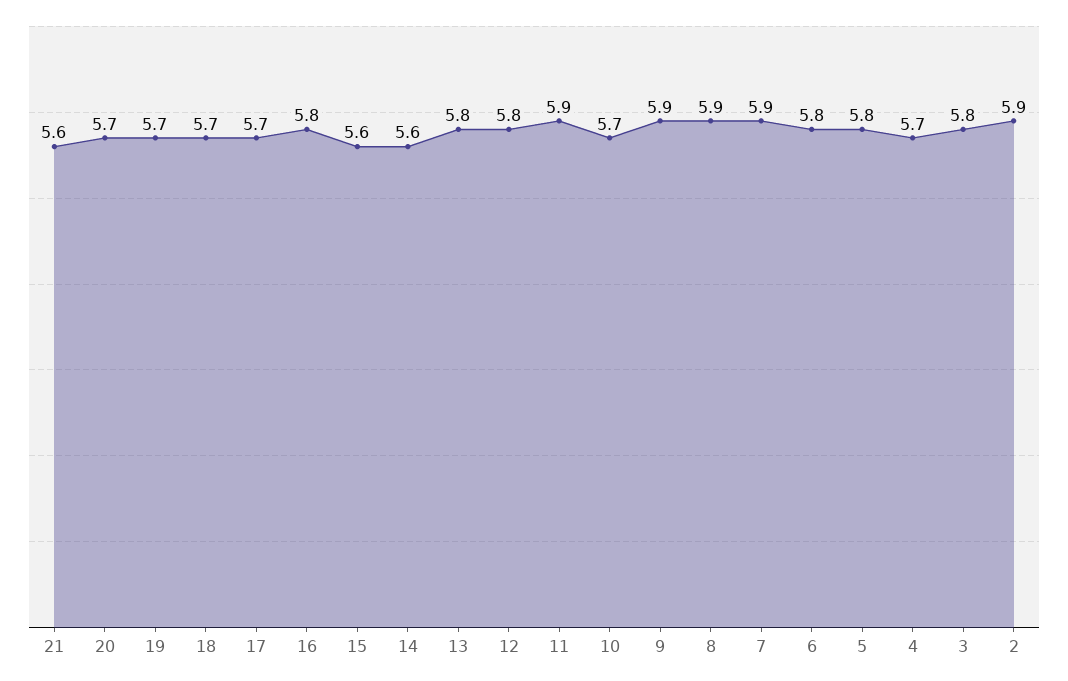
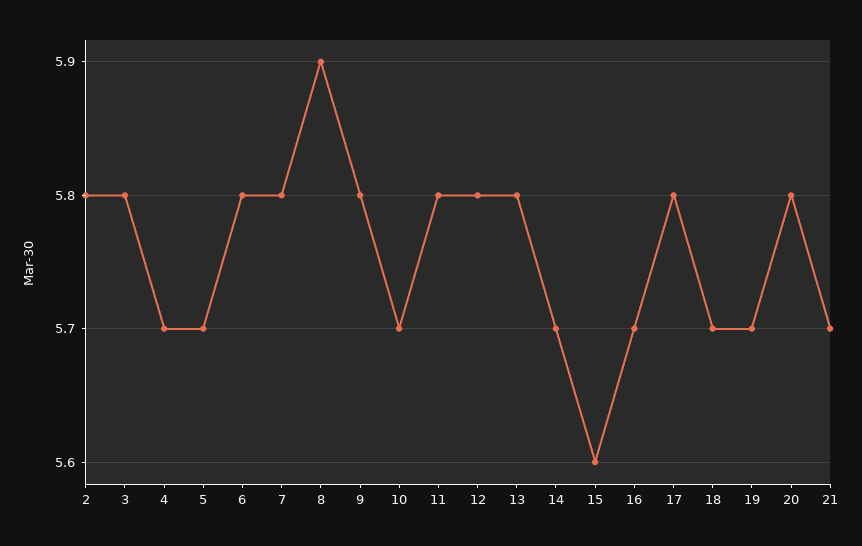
21: 5.6 -> 5.7
20: 5.7 -> 5.8
17: 5.7 -> 5.8
16: 5.8 -> 5.7
14: 5.6 -> 5.7
11: 5.9 -> 5.8
9: 5.9 -> 5.8
7: 5.9 -> 5.8
5: 5.8 -> 5.7
2: 5.9 -> 5.8

